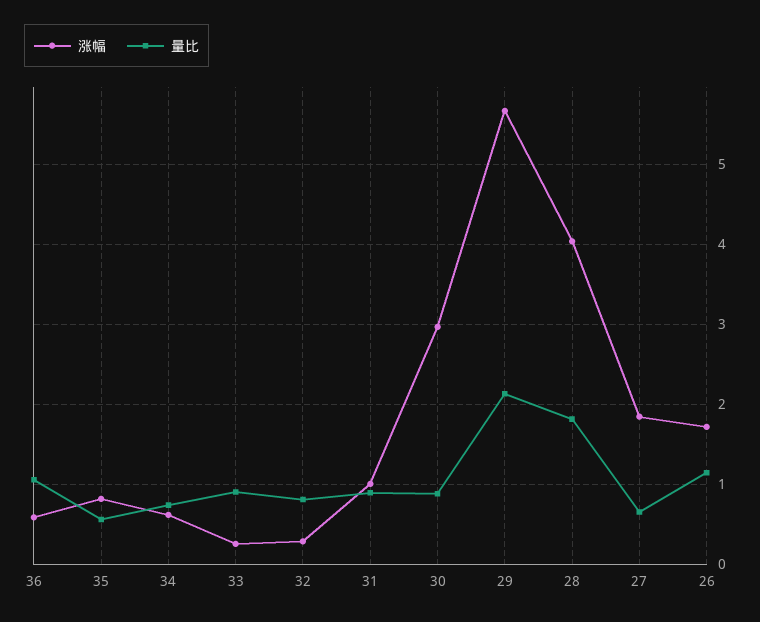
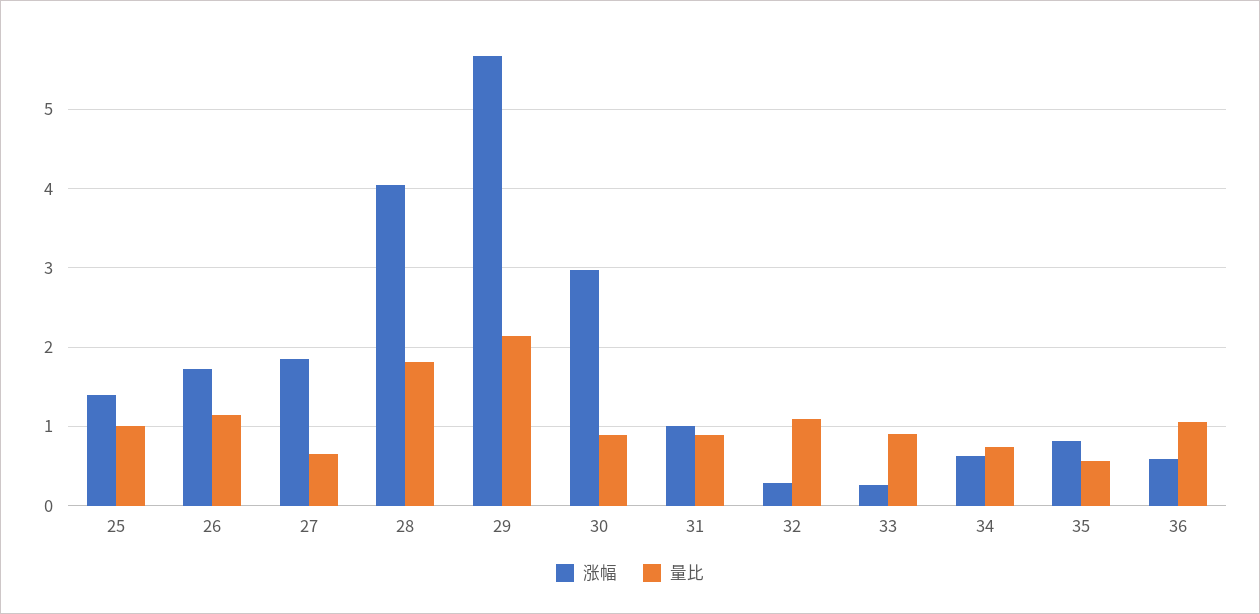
量比, 32: 0.8 -> 1.1
涨幅, 25: none -> 1.4
量比, 25: none -> 1

